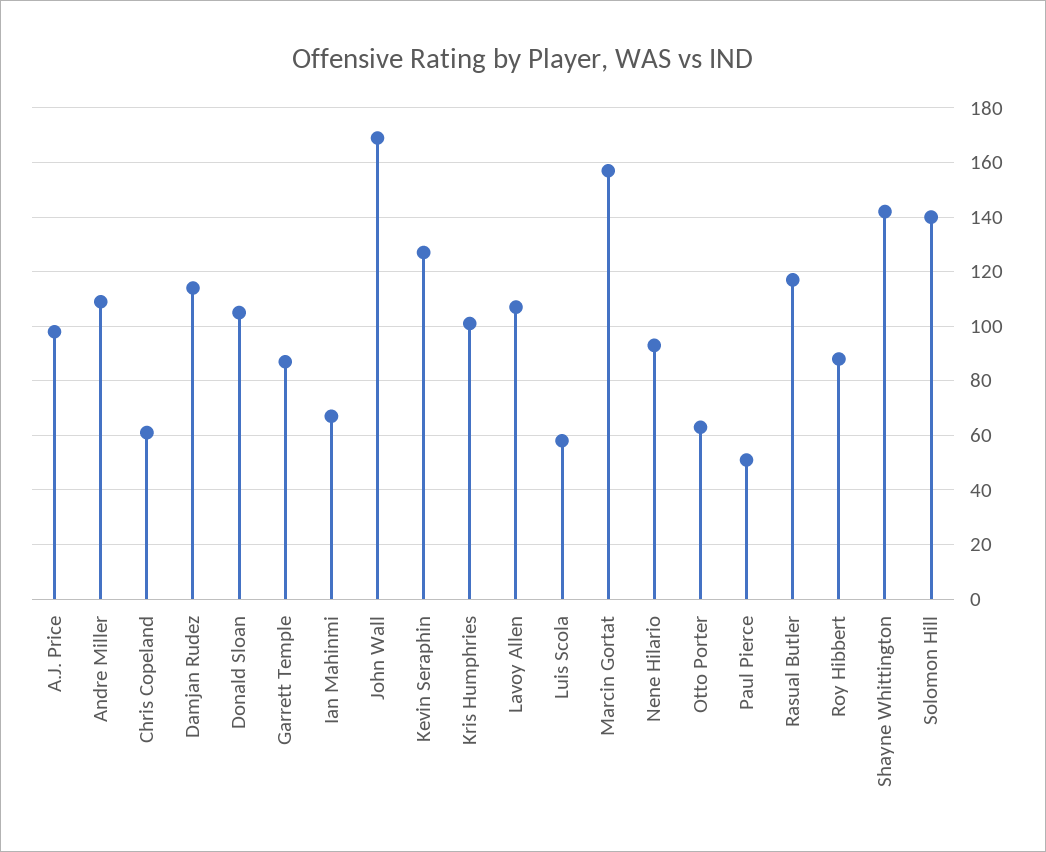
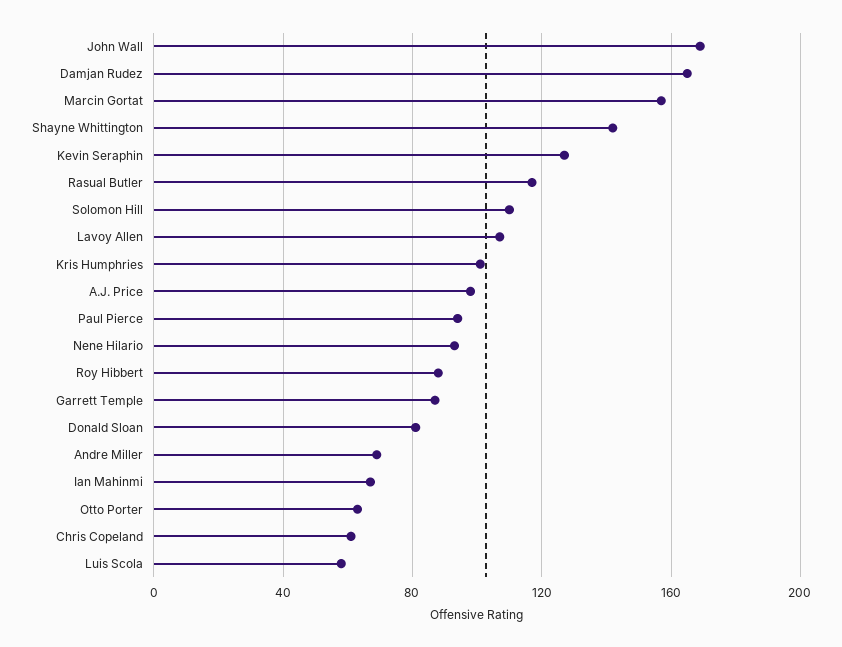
Andre Miller: 110 -> 70
Damjan Rudez: 115 -> 165
Donald Sloan: 105 -> 80
Paul Pierce: 50 -> 95
Solomon Hill: 140 -> 110

